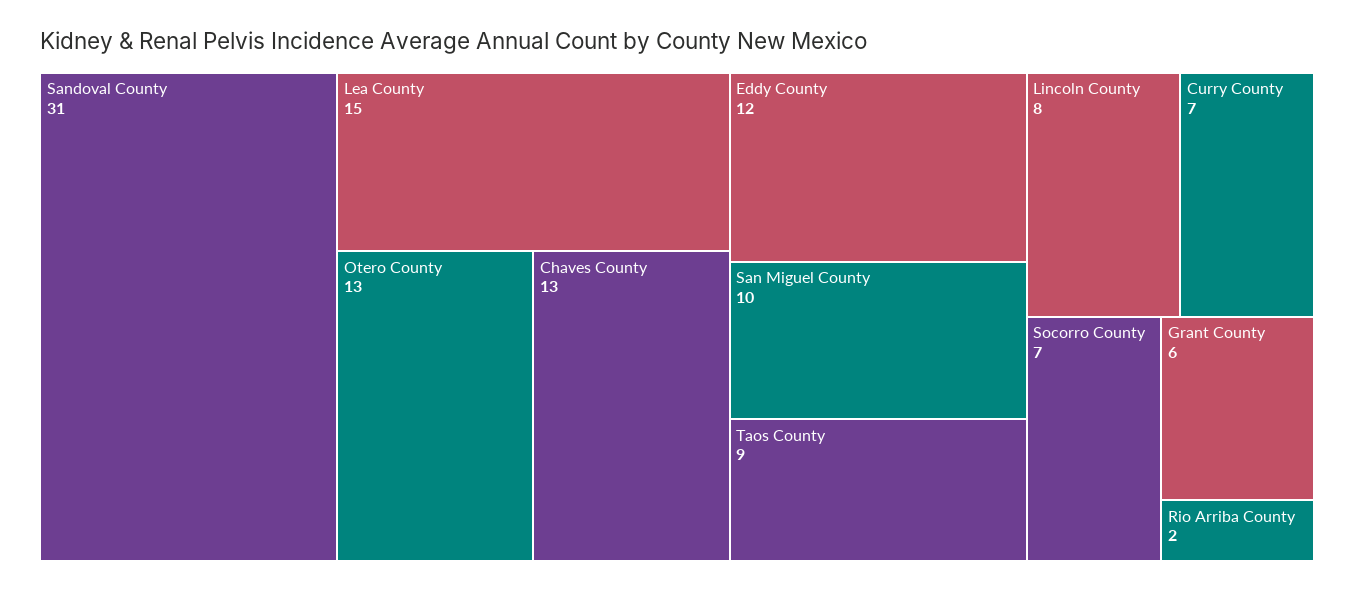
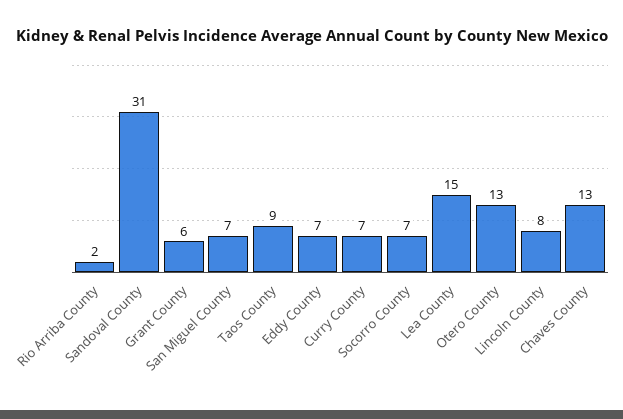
Eddy County: 12 -> 7
San Miguel County: 10 -> 7

